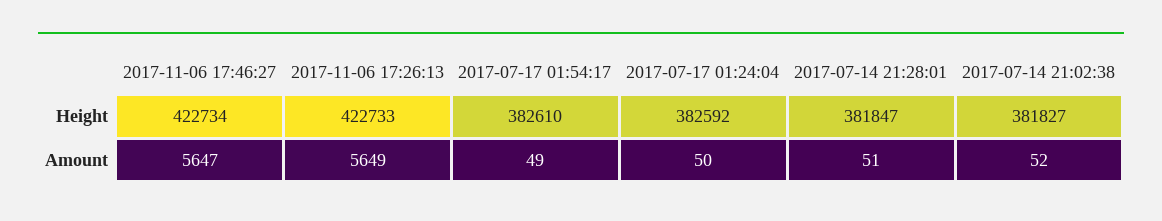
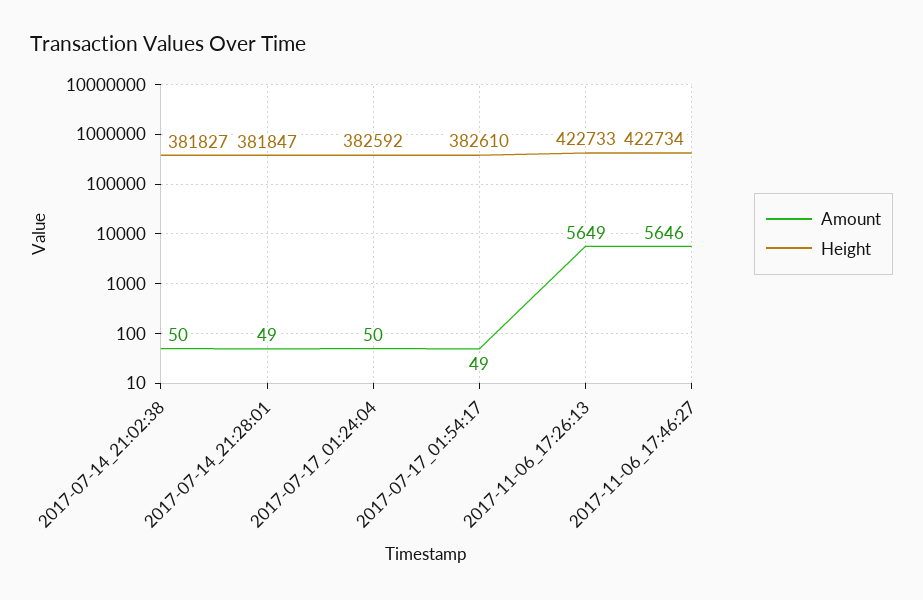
Amount, 2017-11-06 17:46:27: 5647 -> 5646
Amount, 2017-07-14 21:28:01: 51 -> 49
Amount, 2017-07-14 21:02:38: 52 -> 50

